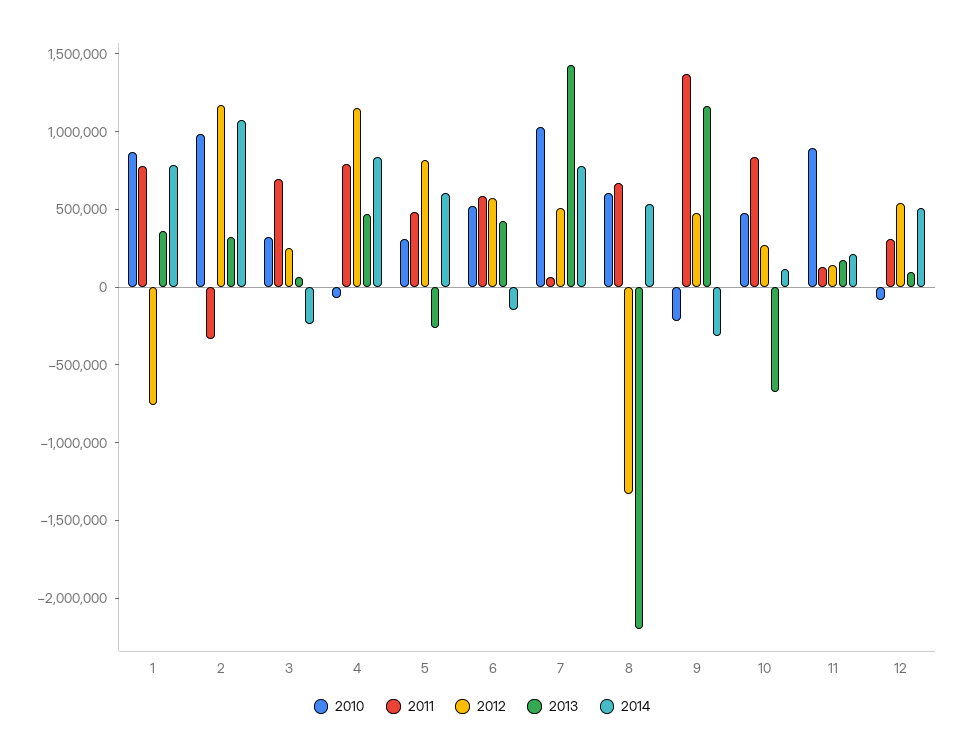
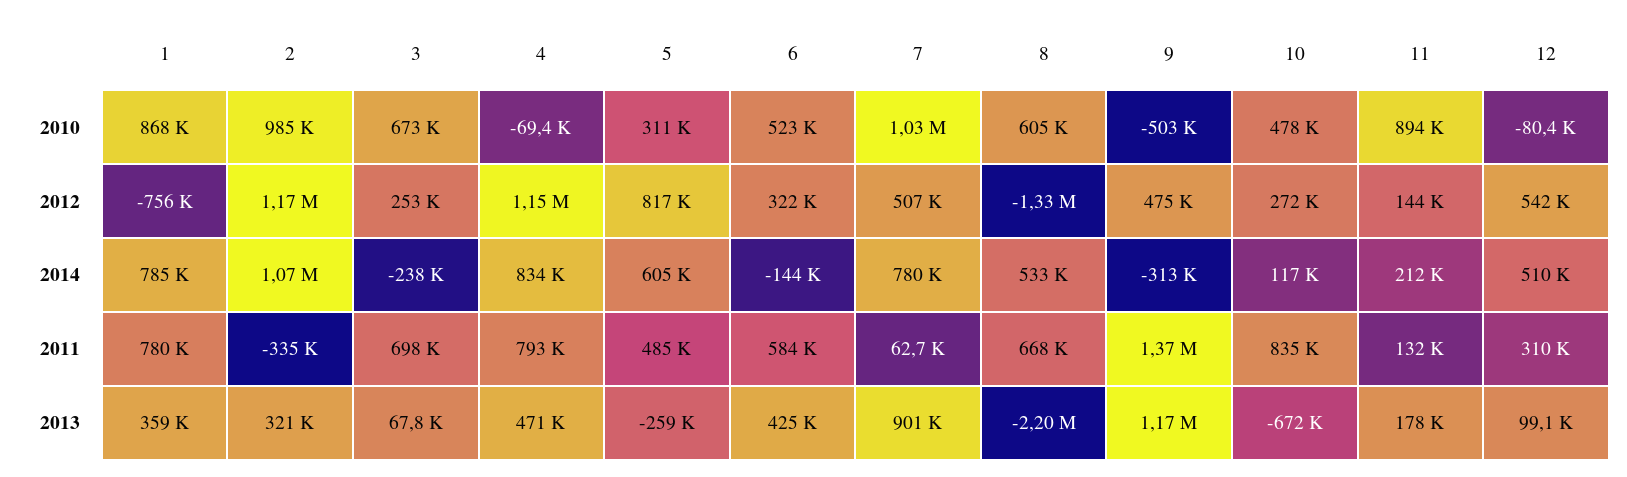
2010, 3: 300000 -> 673000
2012, 6: 600000 -> 322000
2013, 7: 1400000 -> 901000
2010, 9: -200000 -> -503000

